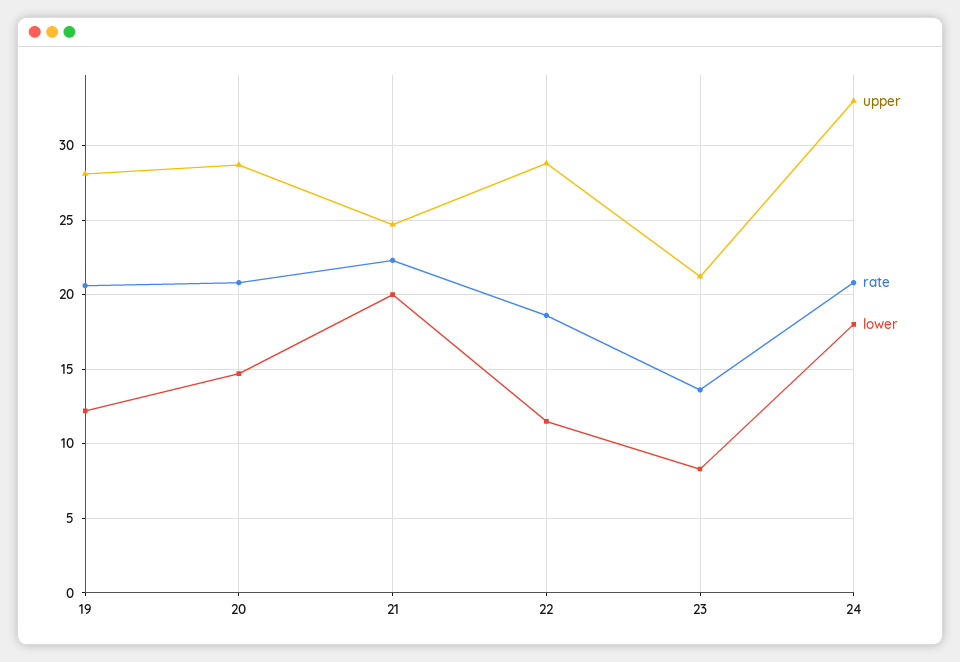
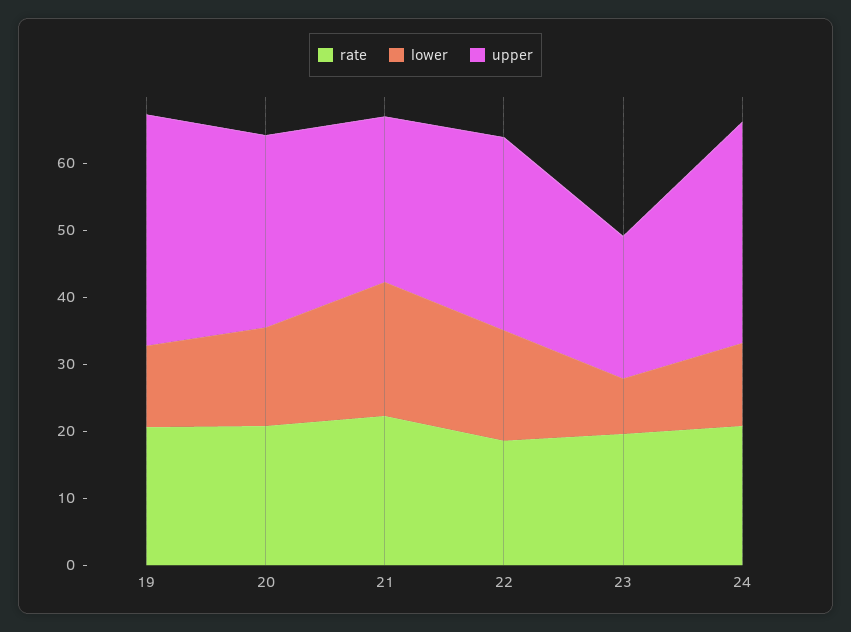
upper, 19: 28 -> 34
lower, 22: 11.5 -> 16
rate, 23: 13.5 -> 20
lower, 24: 18 -> 12

